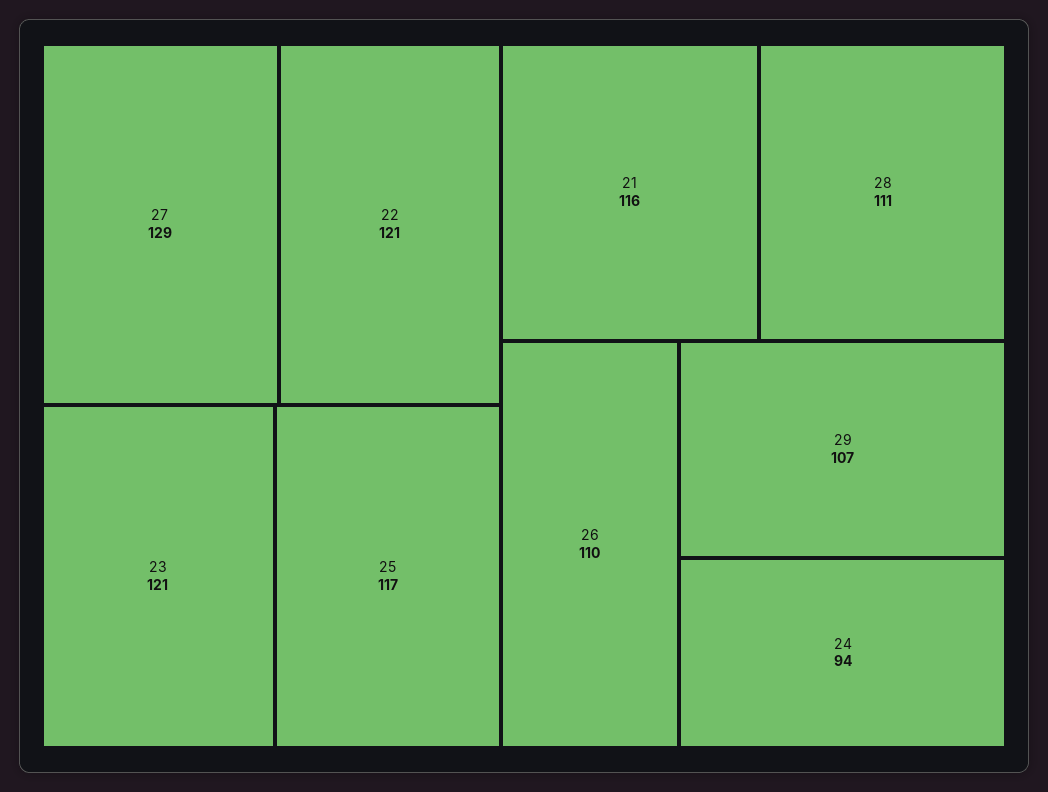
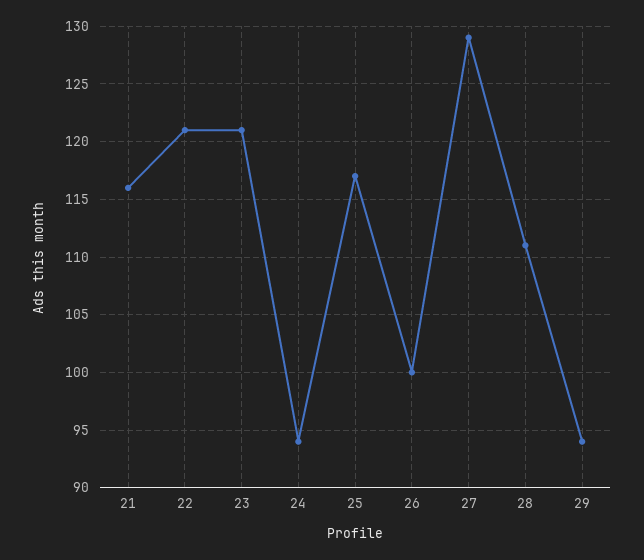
26: 110 -> 100
29: 107 -> 94

